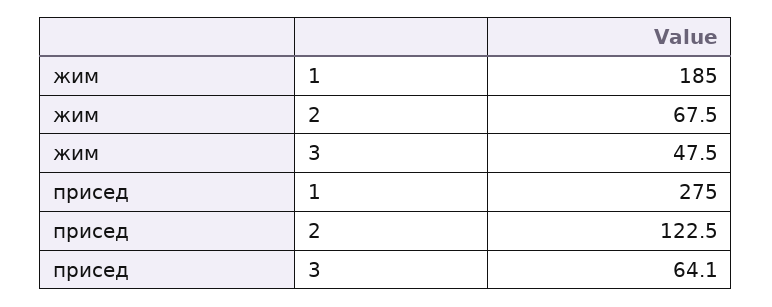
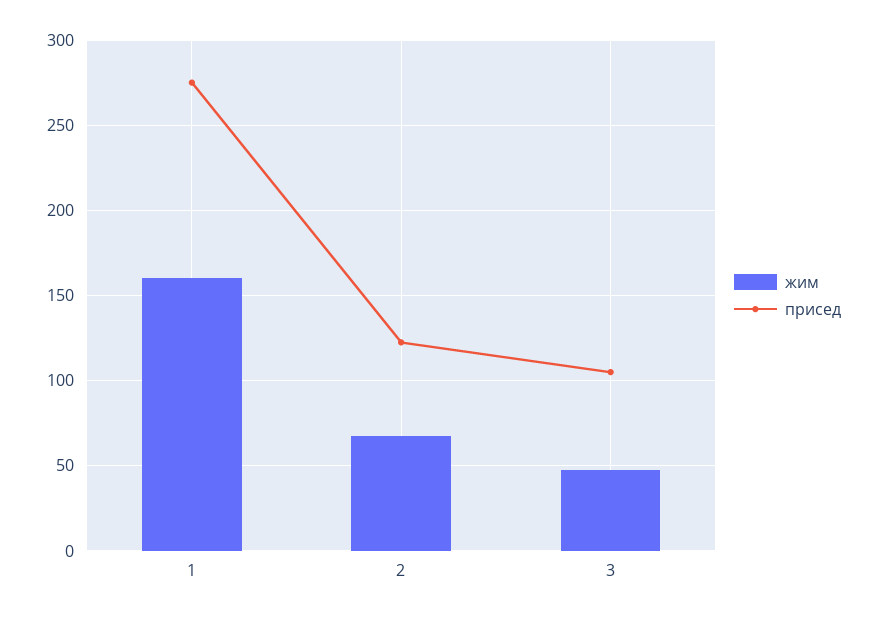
жим, 1: 185 -> 160
присед, 3: 64.1 -> 105

